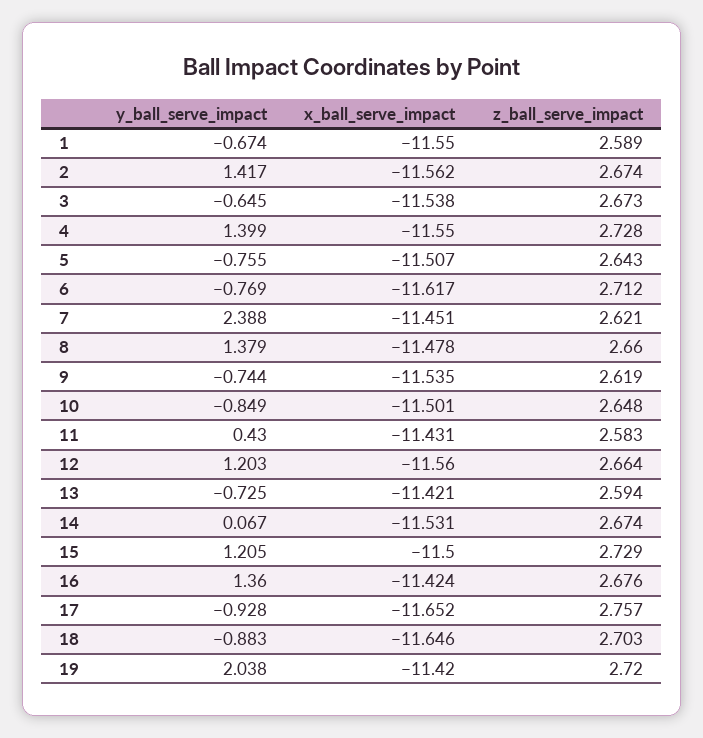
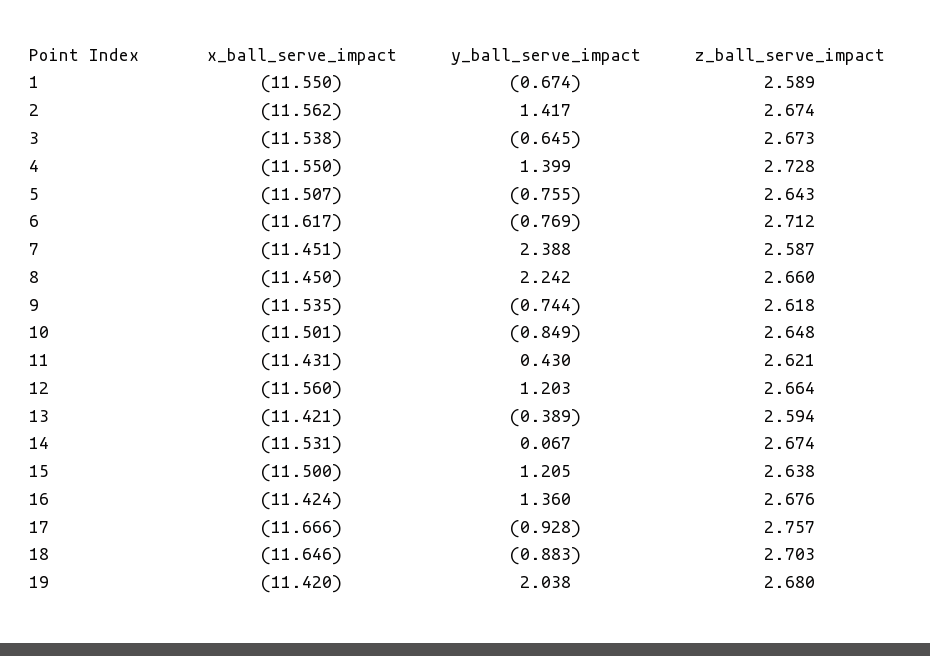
z_ball_serve_impact, 7: 2.621 -> 2.587
y_ball_serve_impact, 8: 1.379 -> 2.242
x_ball_serve_impact, 8: -11.478 -> -11.45
z_ball_serve_impact, 9: 2.619 -> 2.618
z_ball_serve_impact, 11: 2.583 -> 2.621
y_ball_serve_impact, 13: -0.725 -> -0.389
z_ball_serve_impact, 15: 2.729 -> 2.638
x_ball_serve_impact, 17: -11.652 -> -11.666
z_ball_serve_impact, 19: 2.72 -> 2.68

